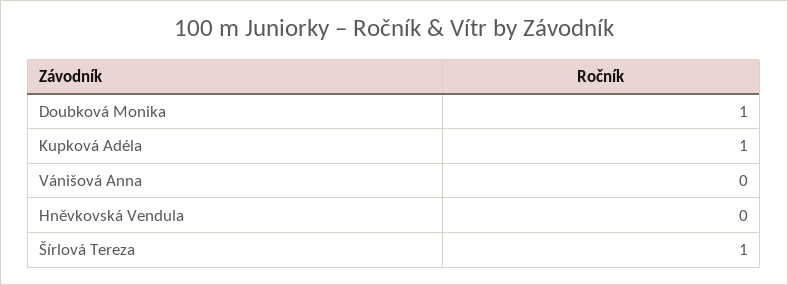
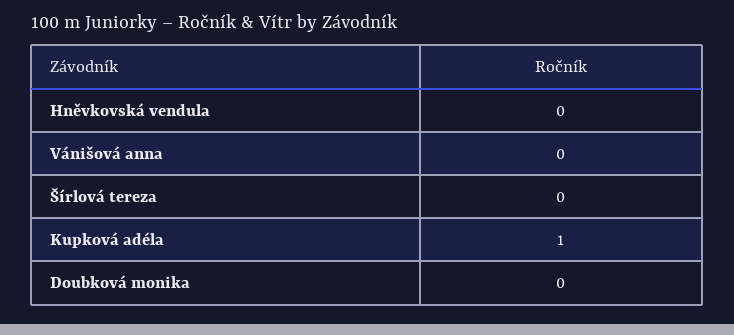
Doubková Monika: 1 -> 0
Šírlová Tereza: 1 -> 0

